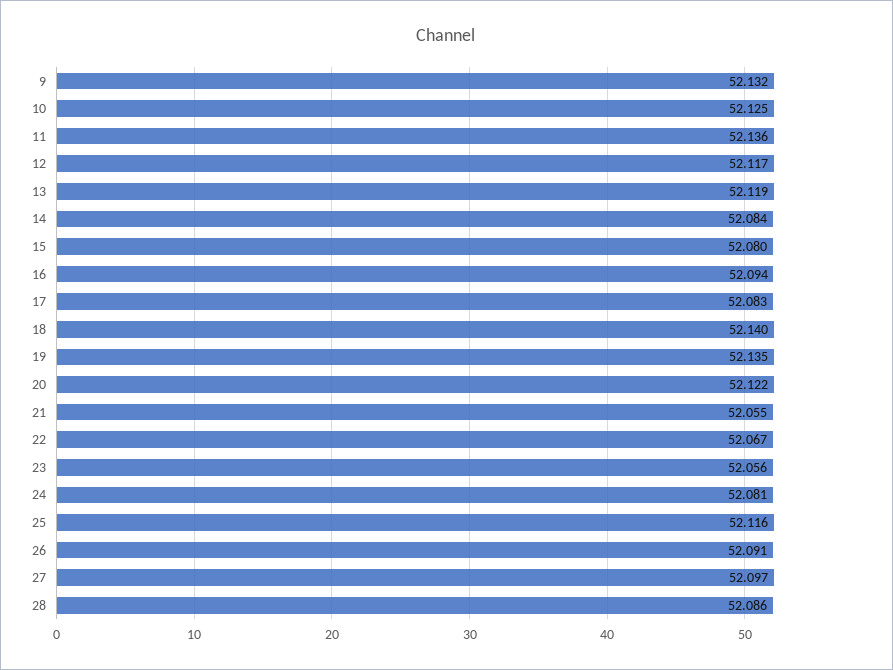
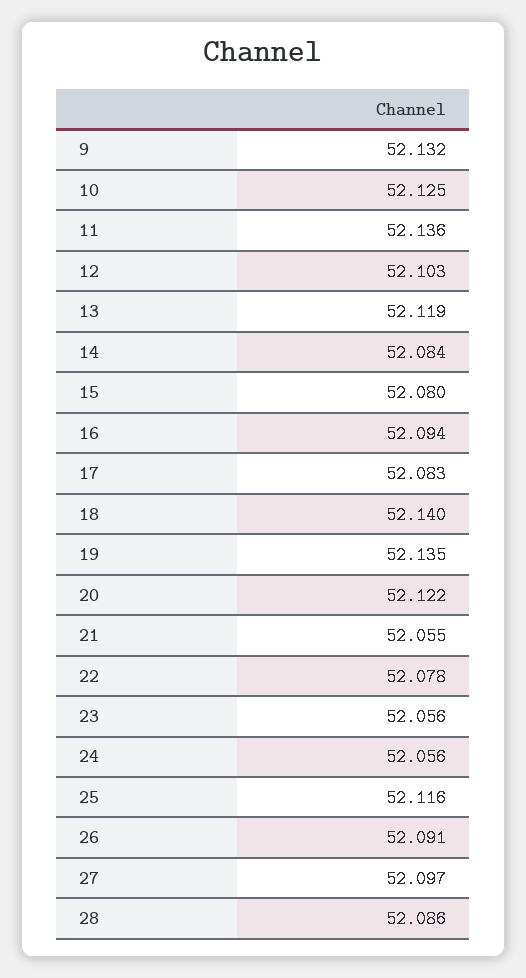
12: 52.117 -> 52.103
22: 52.067 -> 52.078
24: 52.081 -> 52.056

